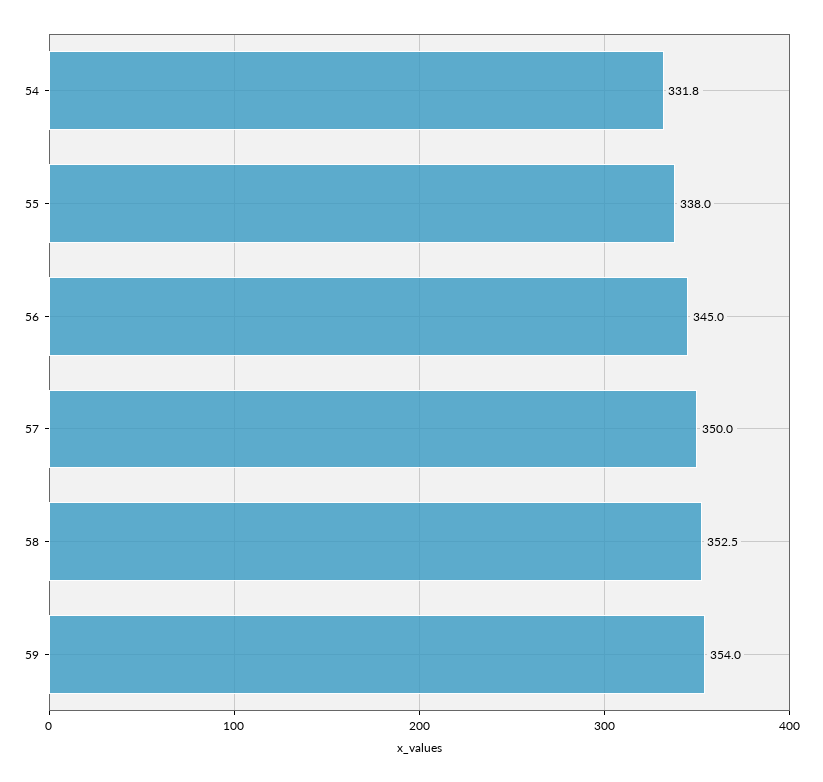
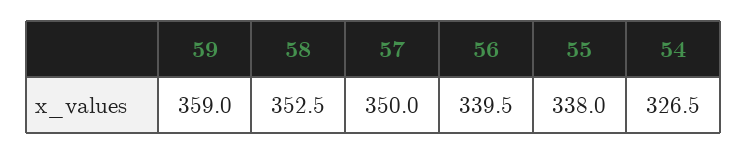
54: 331.8 -> 326.5
56: 345 -> 339.5
59: 354 -> 359

